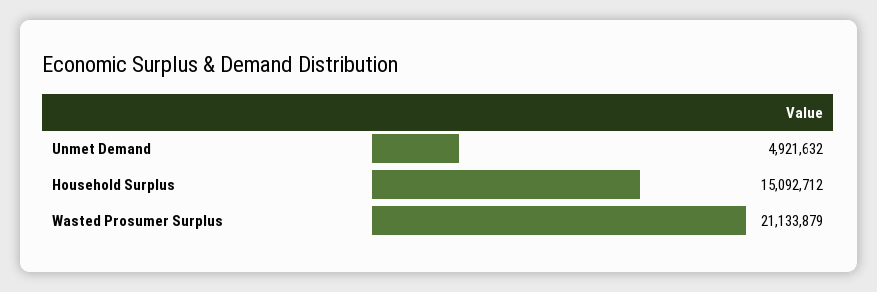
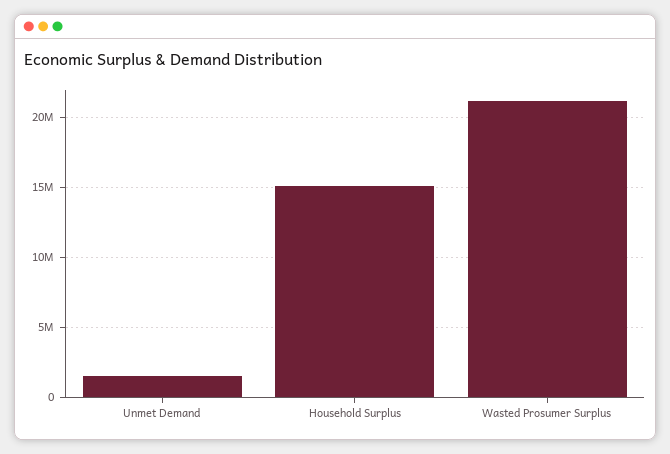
Unmet Demand: 4921632 -> 1500000

